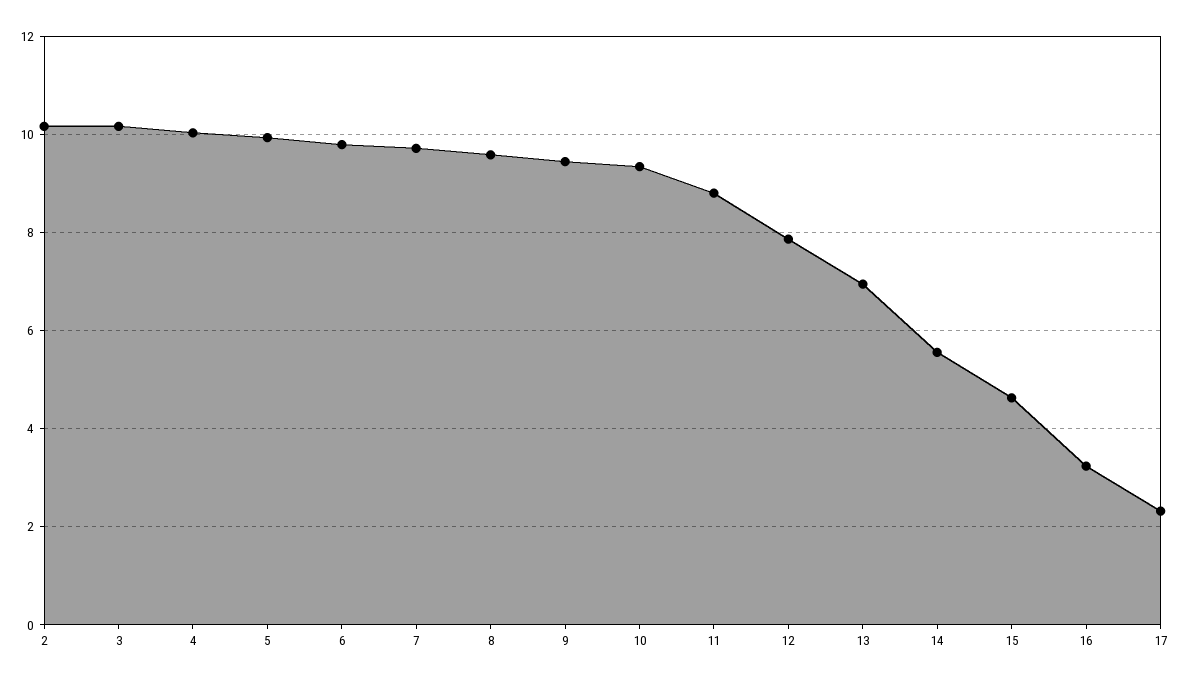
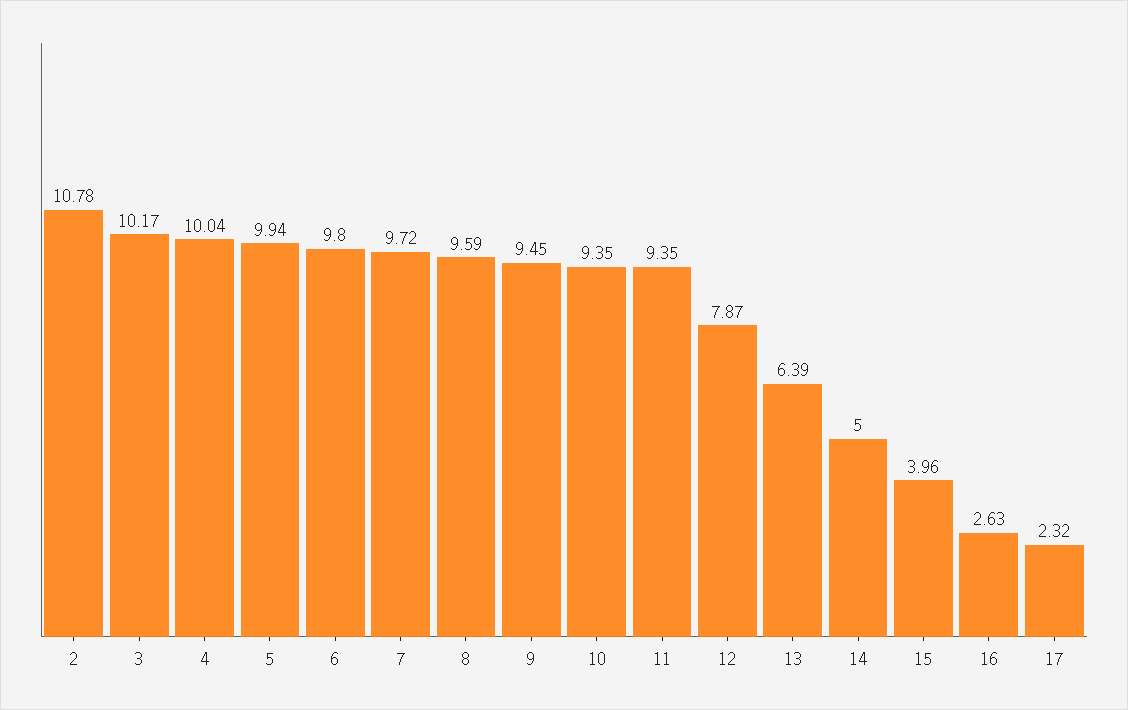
2: 10.2 -> 10.78
11: 8.8 -> 9.35
13: 7 -> 6.39
14: 5.6 -> 5
15: 4.6 -> 3.96
16: 3.2 -> 2.63

